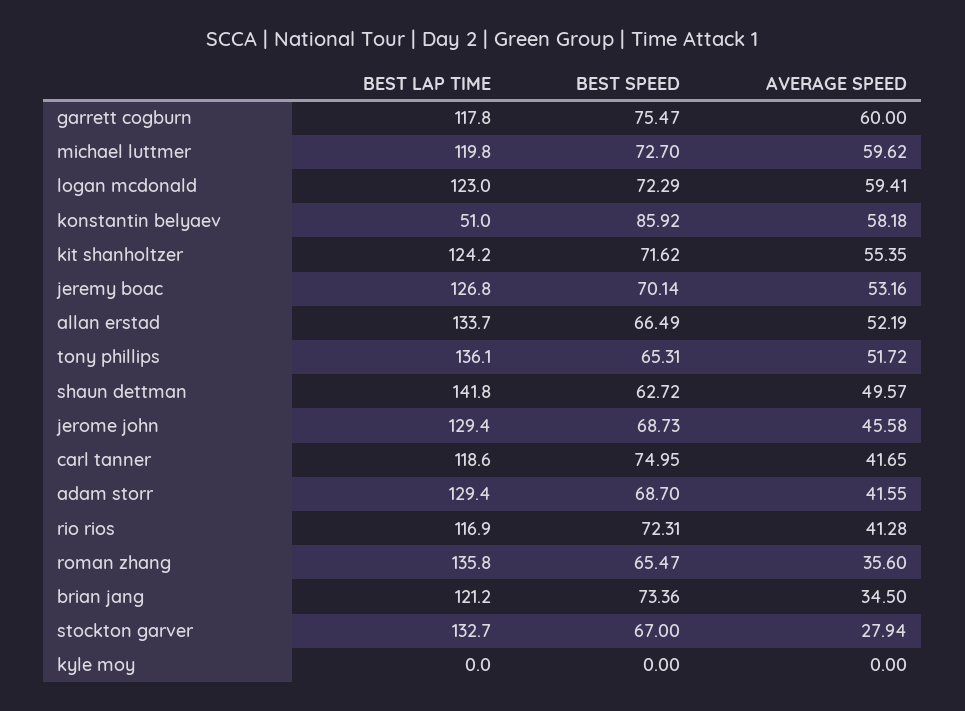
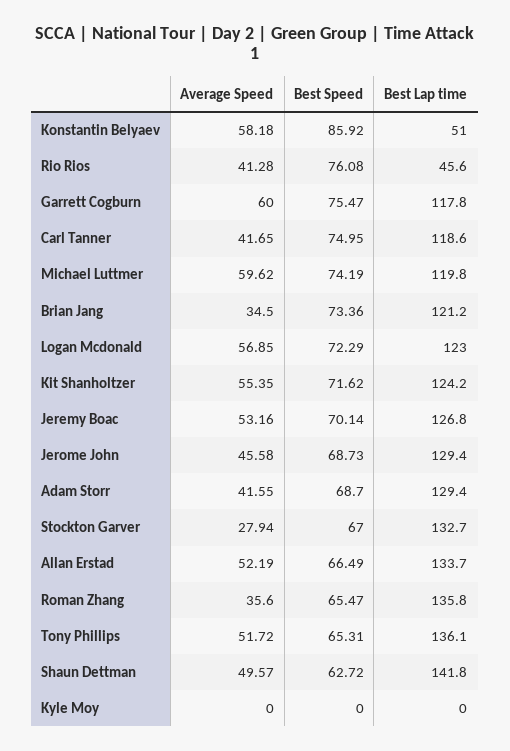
BEST SPEED, michael luttmer: 72.7 -> 74.19
AVERAGE SPEED, logan mcdonald: 59.41 -> 56.85
BEST LAP TIME, rio rios: 116.9 -> 45.6
BEST SPEED, rio rios: 72.31 -> 76.08

